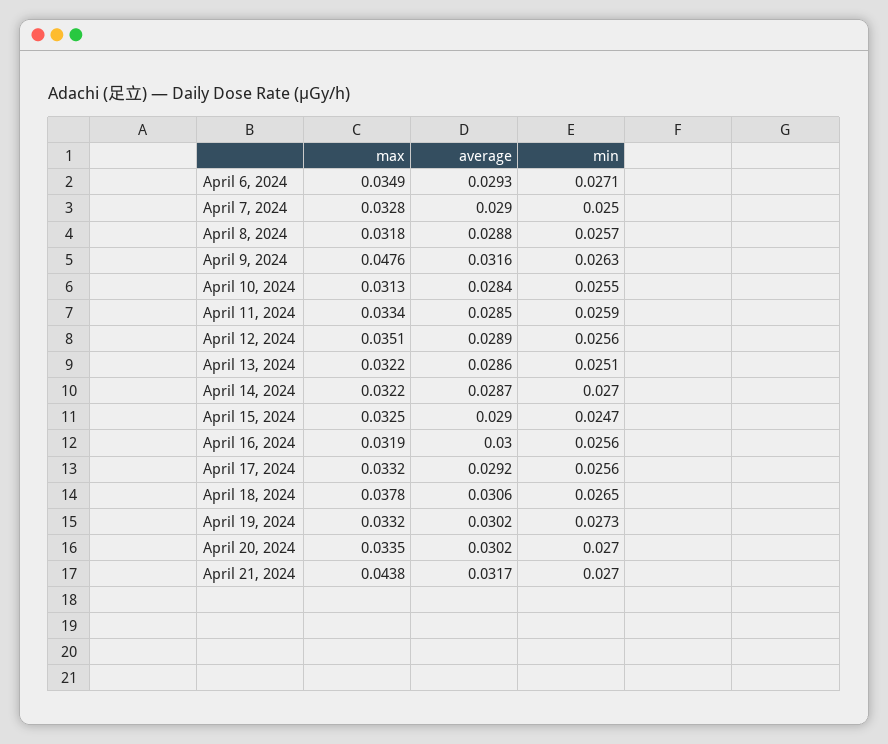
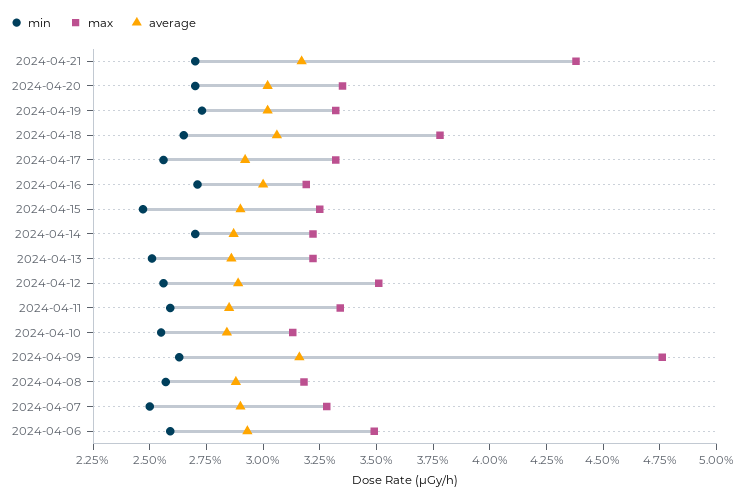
min, April 6, 2024: 0.0271 -> 0.026
min, April 16, 2024: 0.0256 -> 0.027

